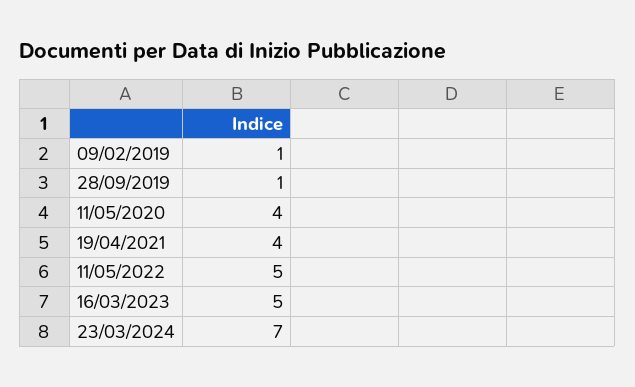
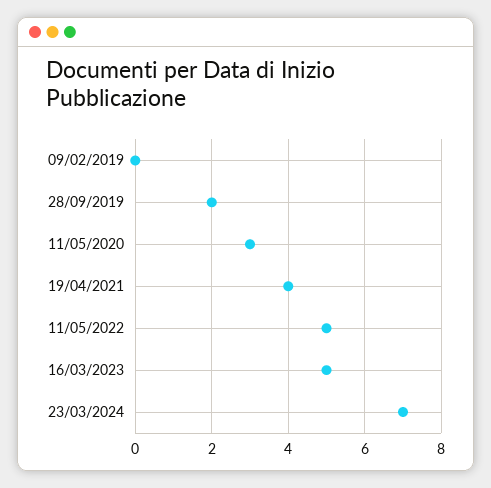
09/02/2019: 1 -> 0
28/09/2019: 1 -> 2
11/05/2020: 4 -> 3

